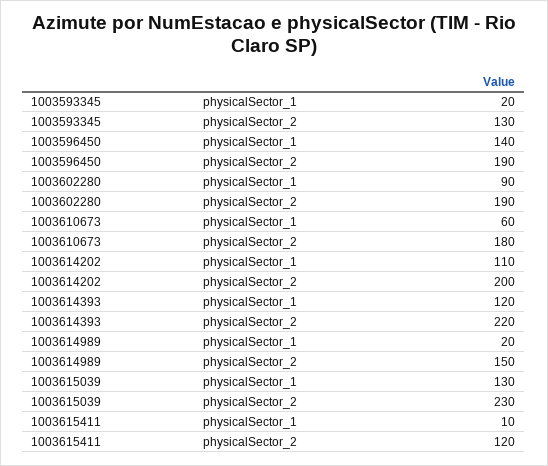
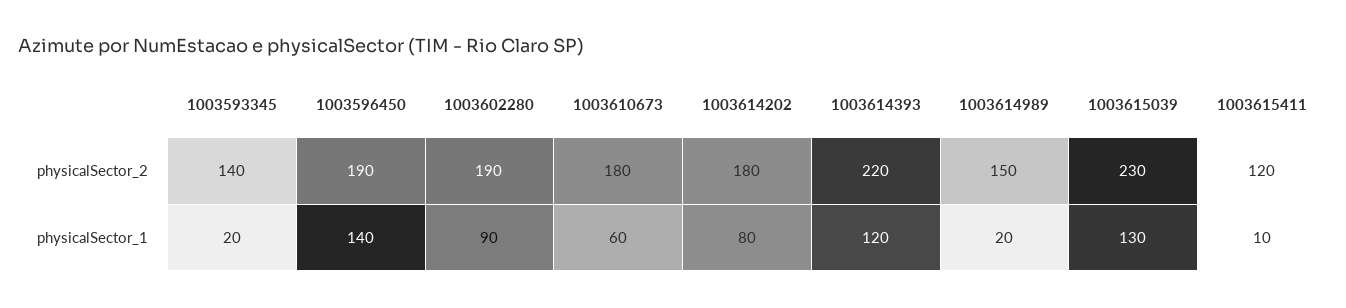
1003593345, physicalSector_2: 130 -> 140
1003614202, physicalSector_1: 110 -> 80
1003614202, physicalSector_2: 200 -> 180

